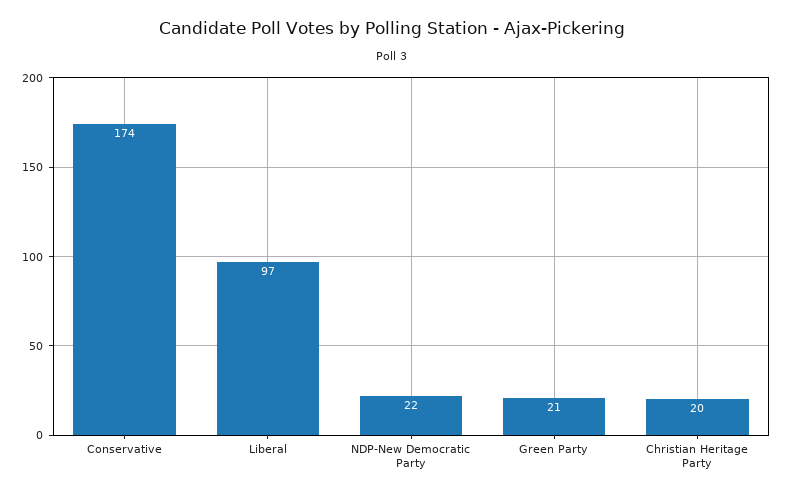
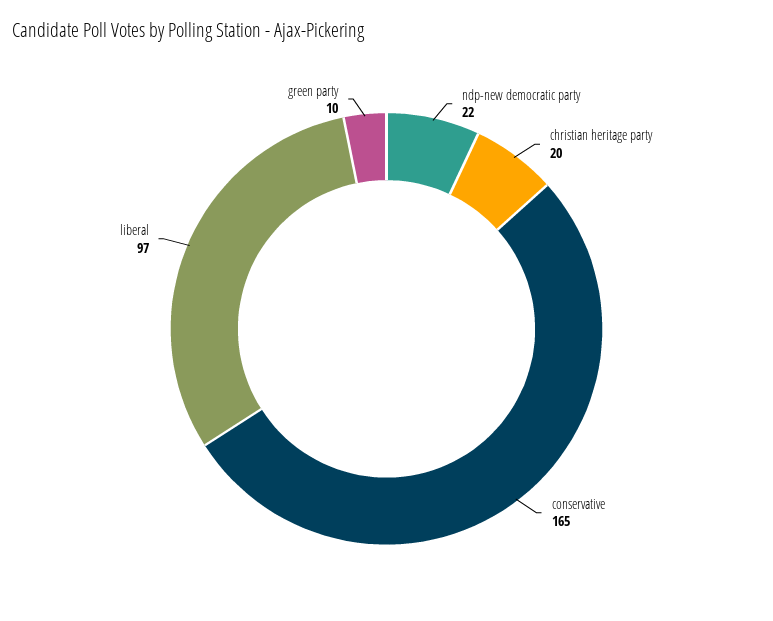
Conservative: 174 -> 165
Green Party: 21 -> 10

